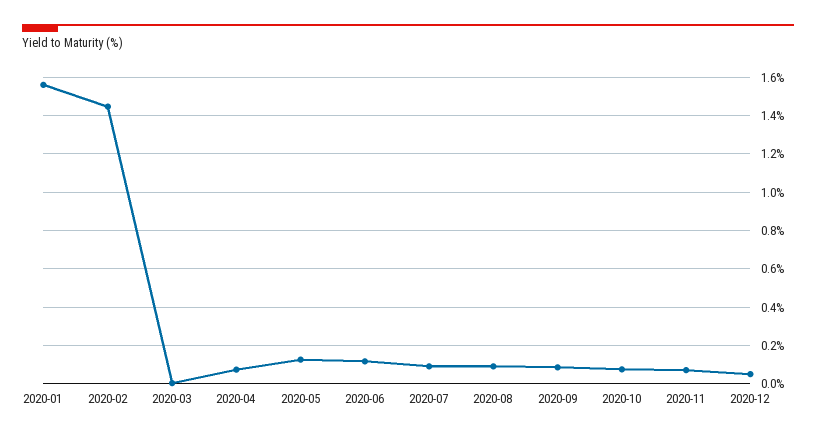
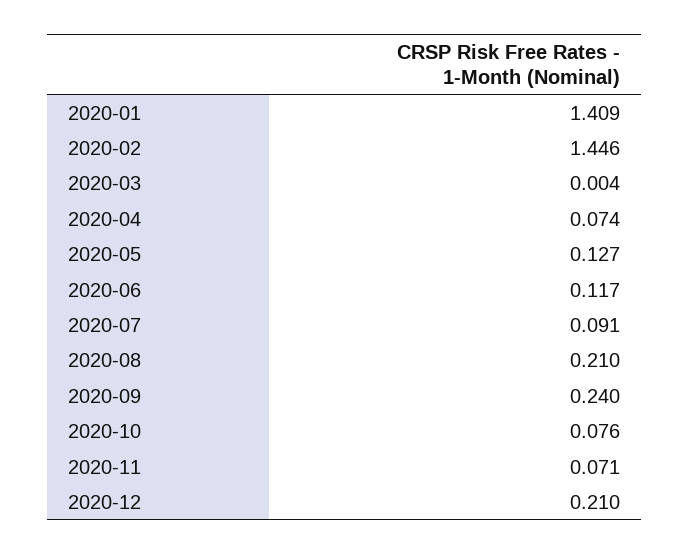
2020-01: 1.55 -> 1.409
2020-08: 0.1 -> 0.21
2020-09: 0.1 -> 0.24
2020-12: 0.05 -> 0.21

